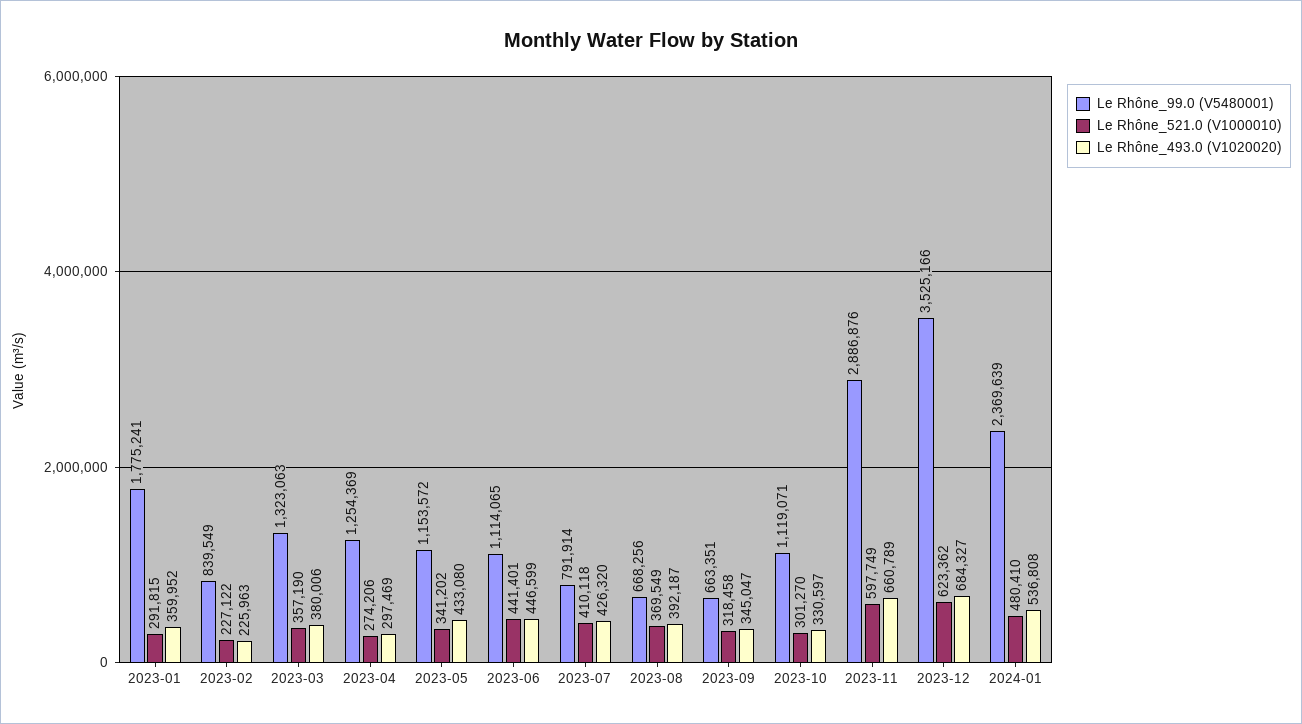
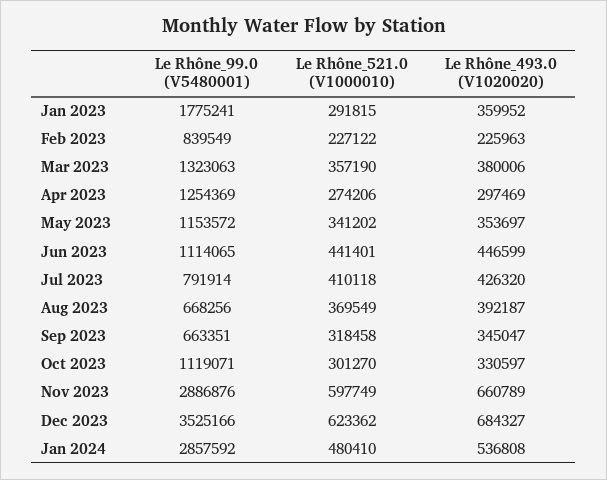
Le Rhône_493.0 (V1020020), 2023-05: 433080 -> 353697
Le Rhône_99.0 (V5480001), 2024-01: 2369639 -> 2857592

